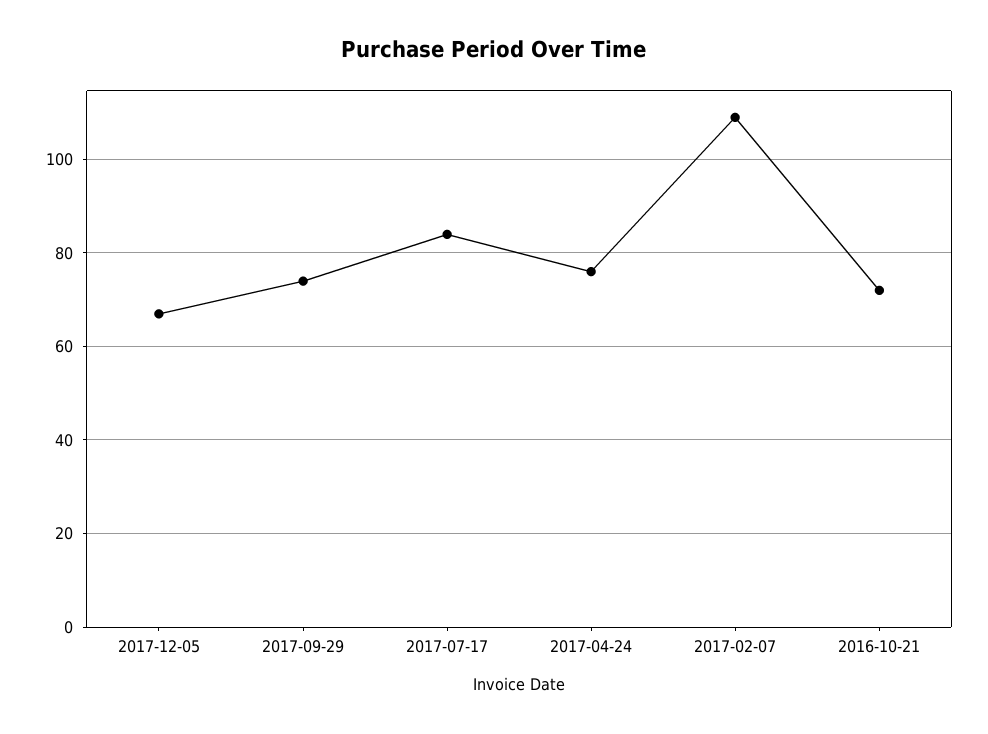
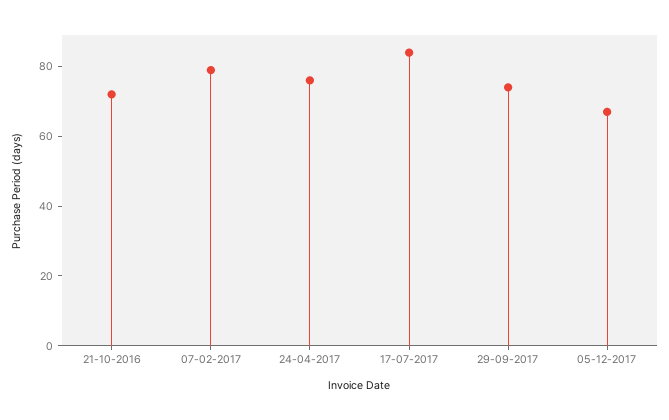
2017-02-07: 110 -> 80

